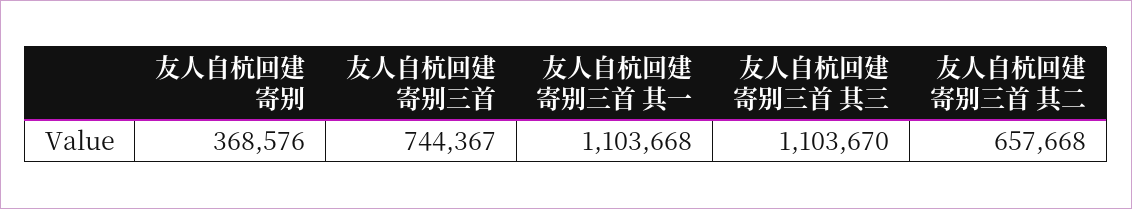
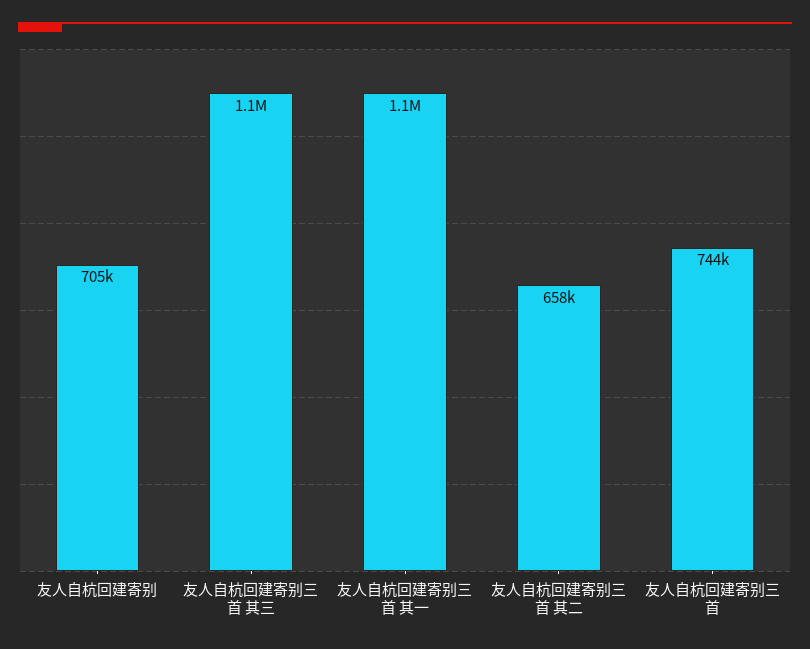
友人自杭回建寄别: 368576 -> 705000

